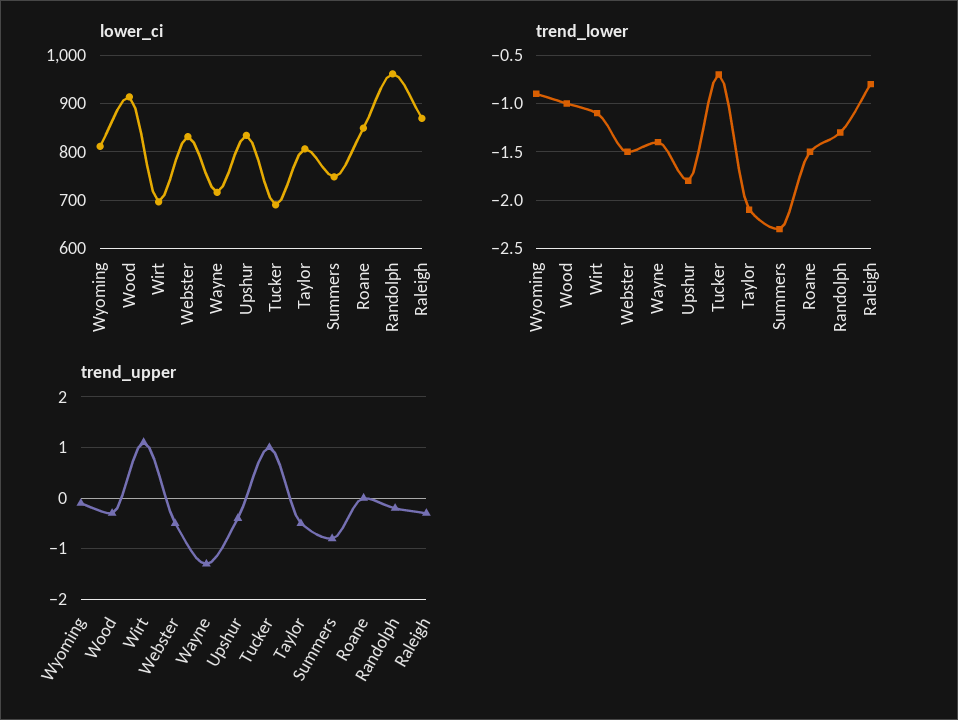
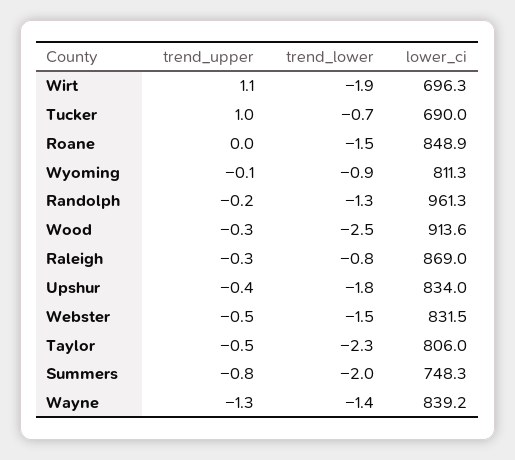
lower_ci, Wayne: 720 -> 839.2
trend_lower, Wood: -1 -> -2.5
trend_lower, Wirt: -1.1 -> -1.9
trend_lower, Taylor: -2.1 -> -2.3
trend_lower, Summers: -2.3 -> -2

